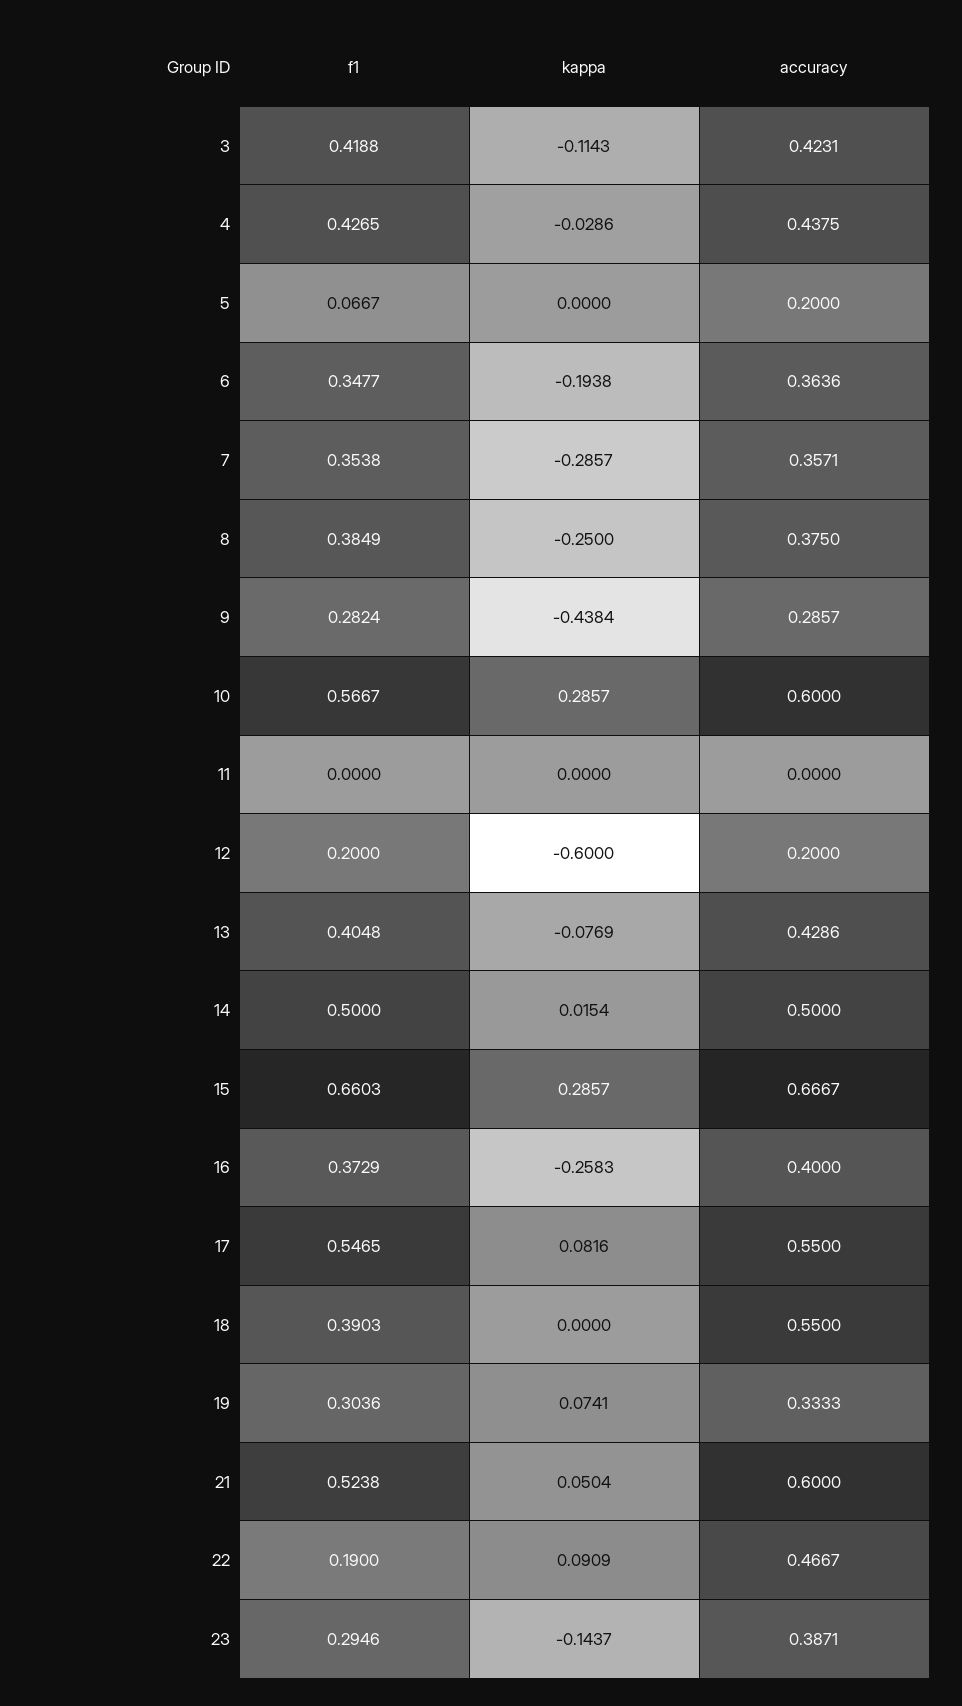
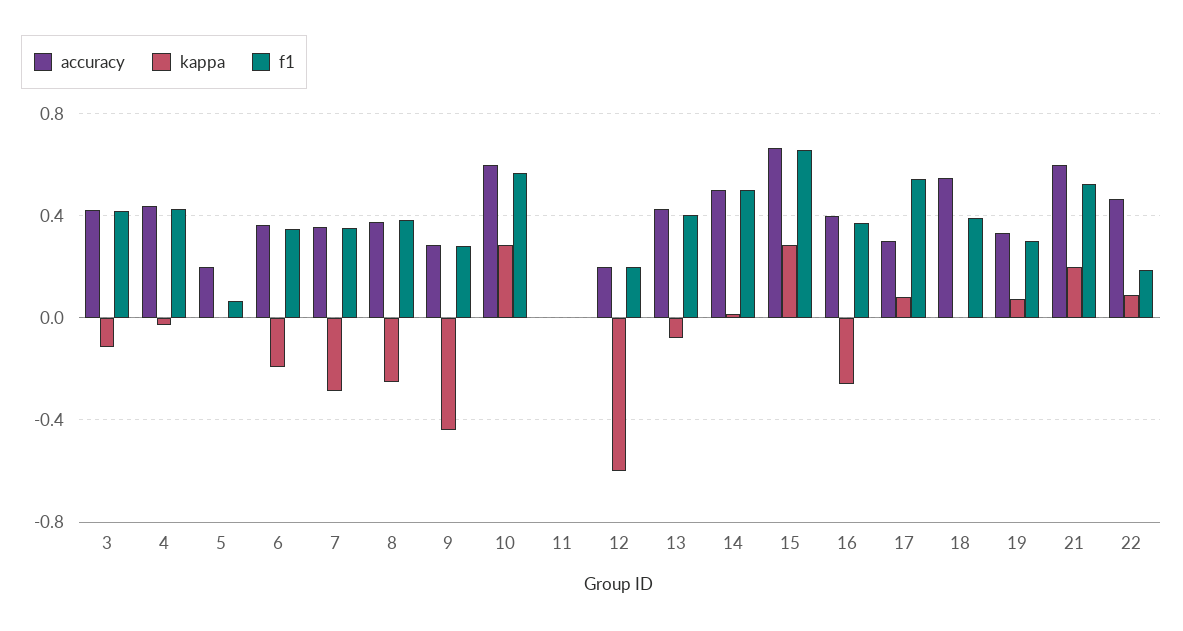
accuracy, 17: 0.55 -> 0.3
kappa, 21: 0.0504 -> 0.2
f1, 23: 0.2946 -> none
kappa, 23: -0.1437 -> none
accuracy, 23: 0.3871 -> none

